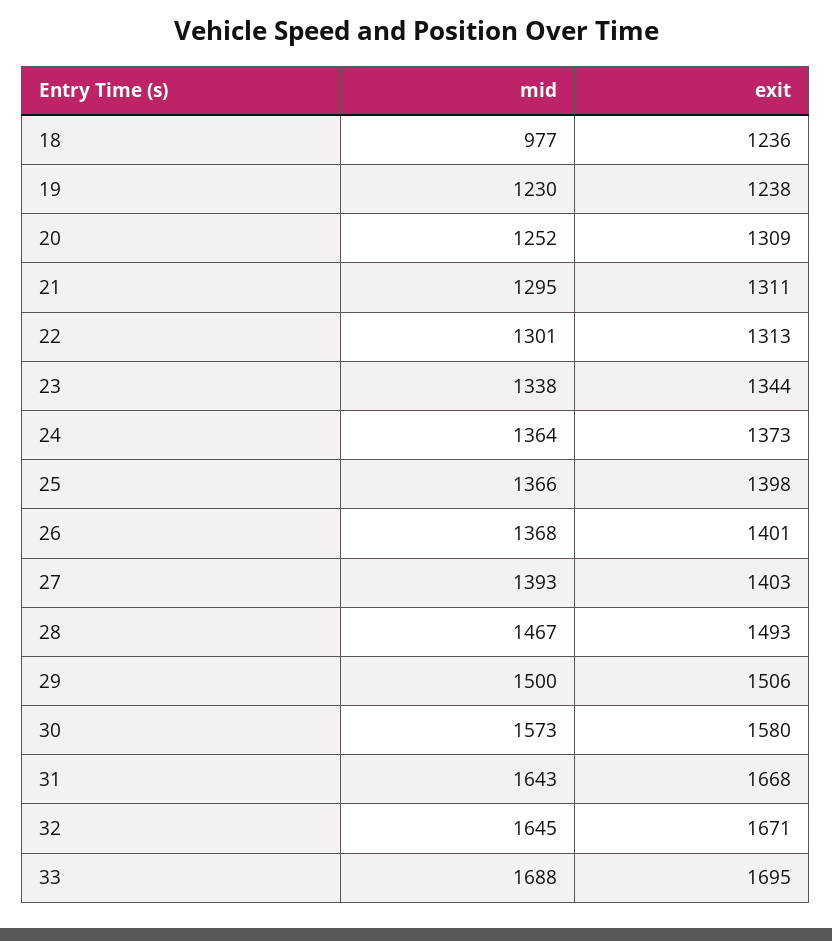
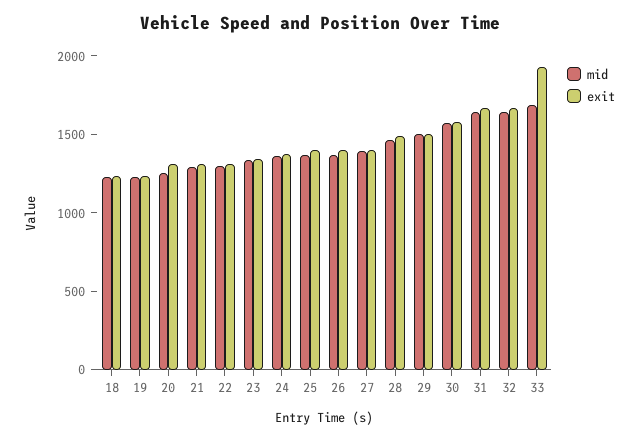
mid, 18: 977 -> 1200
exit, 33: 1695 -> 1900

